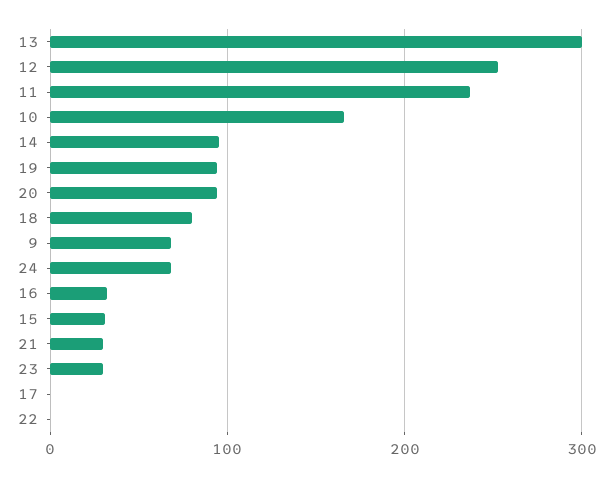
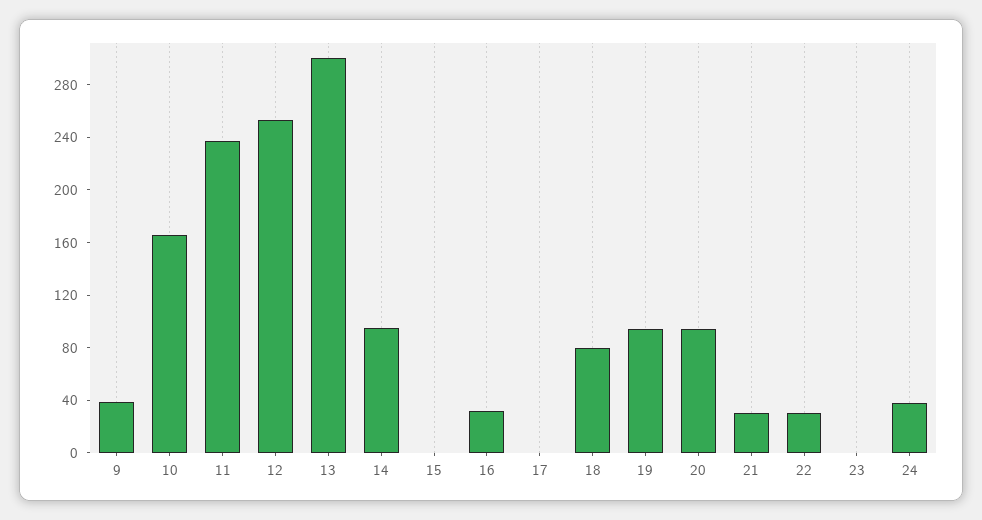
9: 70 -> 40
24: 70 -> 40
15: 30 -> 0
23: 30 -> 0
22: 0 -> 30

